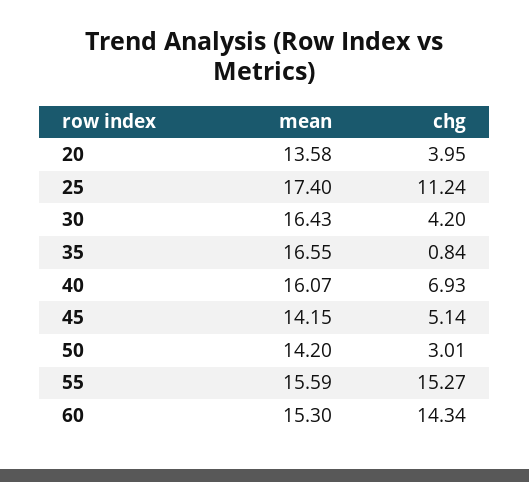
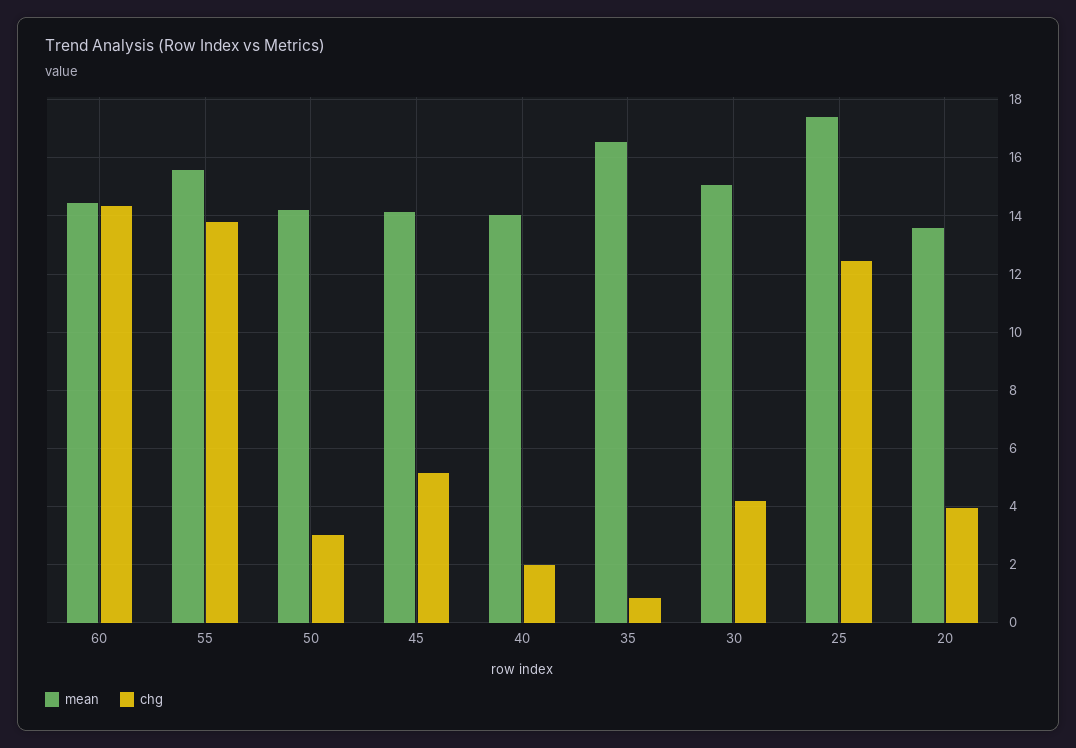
chg, 25: 11.24 -> 12.5
mean, 30: 16.43 -> 15
mean, 40: 16.07 -> 14
chg, 40: 6.93 -> 2
chg, 55: 15.27 -> 13.75
mean, 60: 15.3 -> 14.5

